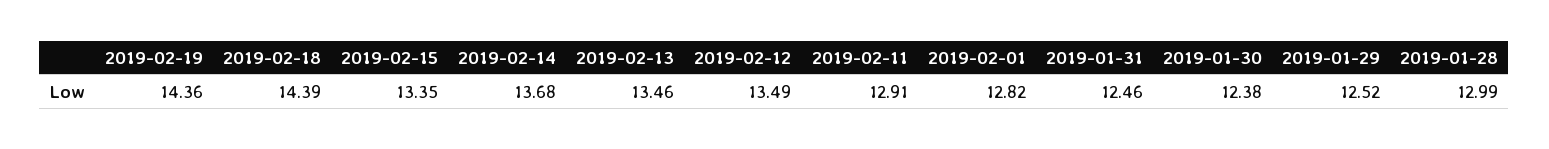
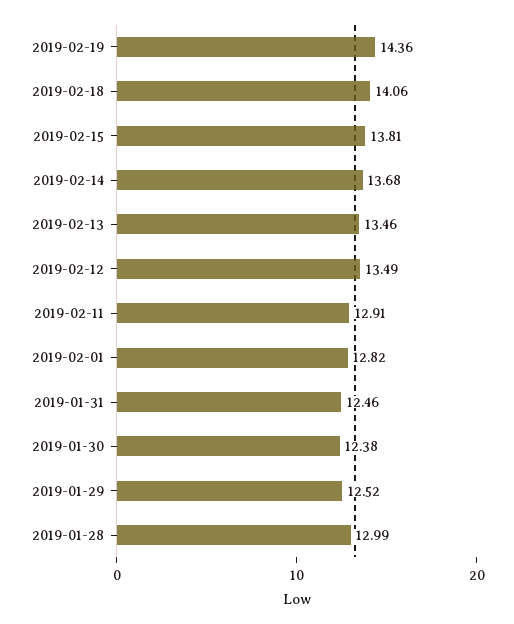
2019-02-18: 14.39 -> 14.06
2019-02-15: 13.35 -> 13.81

